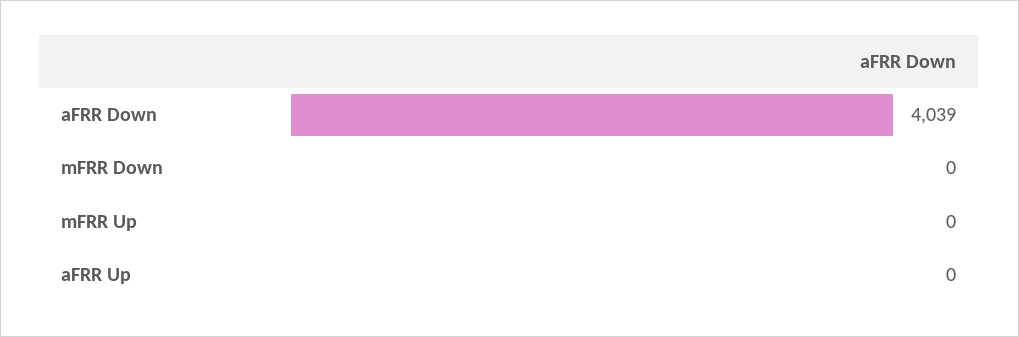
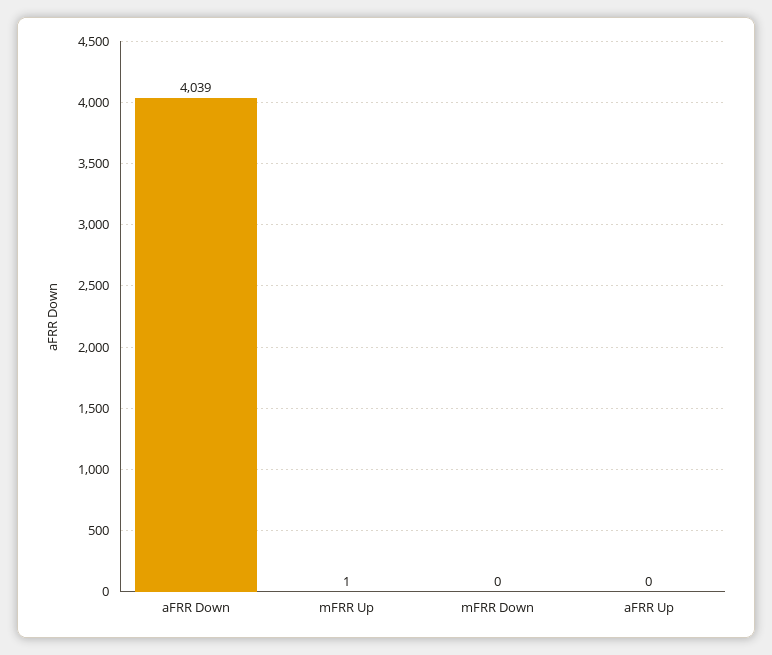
mFRR Up: 0 -> 1

